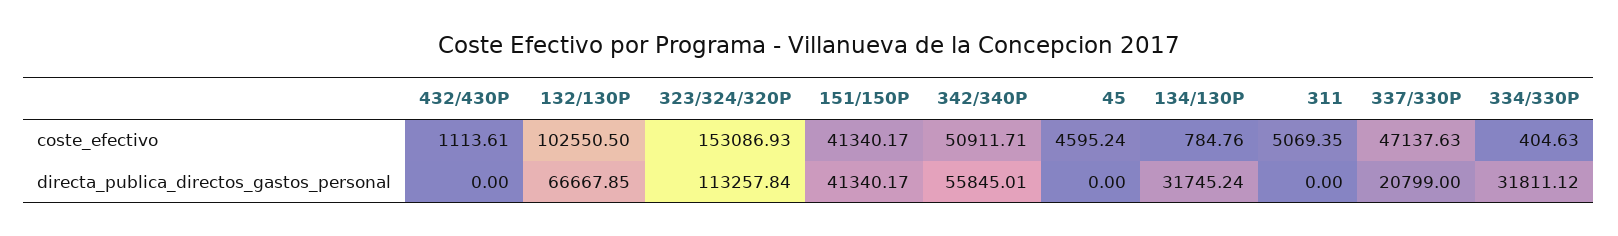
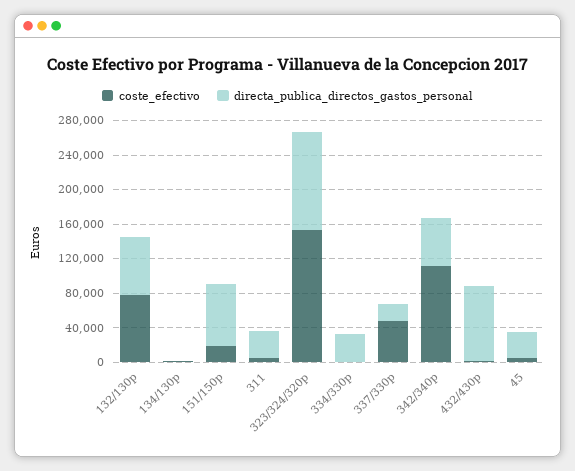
coste_efectivo, 132/130P: 102550.5 -> 80000
coste_efectivo, 151/150P: 41340.17 -> 20000
coste_efectivo, 342/340P: 50911.71 -> 110000
directa_publica_directos_gastos_personal, 432/430P: 0 -> 90000
directa_publica_directos_gastos_personal, 151/150P: 41340.17 -> 70000
directa_publica_directos_gastos_personal, 45: 0 -> 30000
directa_publica_directos_gastos_personal, 134/130P: 31745.24 -> 0
directa_publica_directos_gastos_personal, 311: 0 -> 30000

